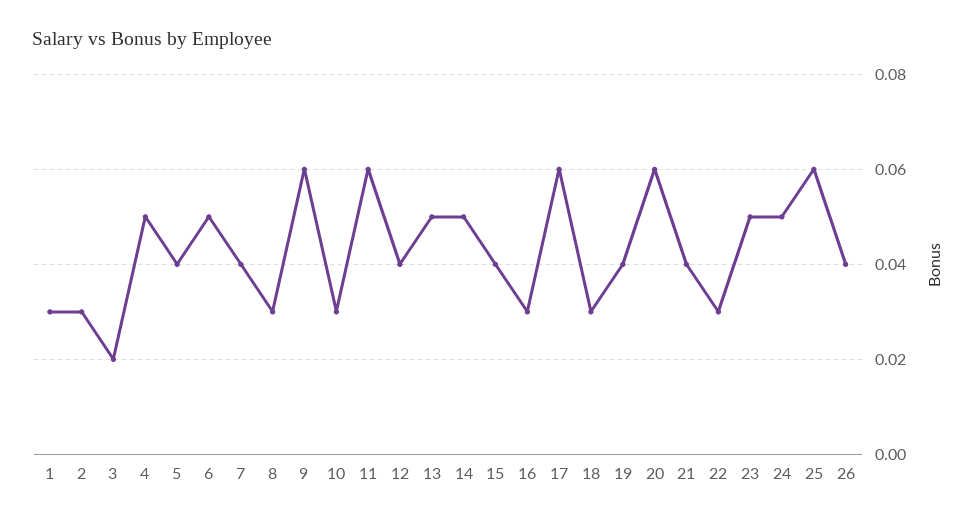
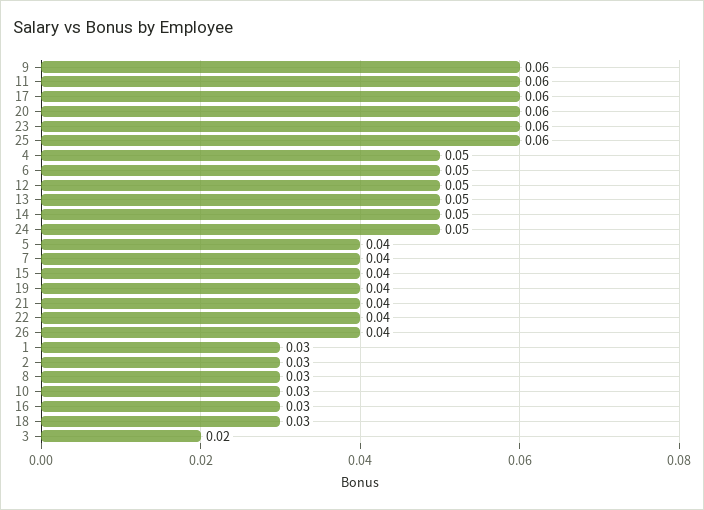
12: 0.04 -> 0.05
22: 0.03 -> 0.04
23: 0.05 -> 0.06

